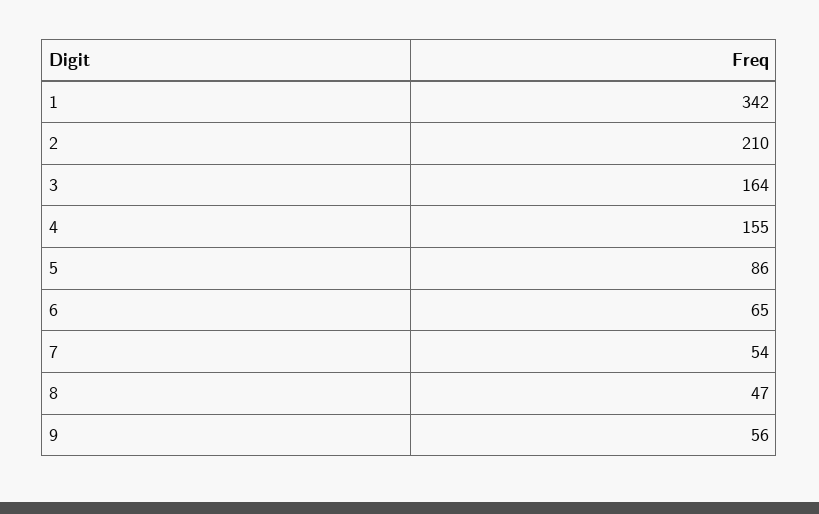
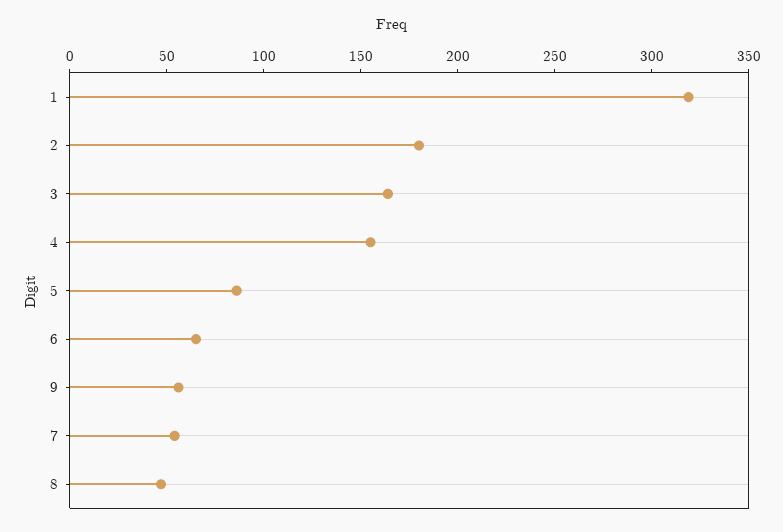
1: 342 -> 320
2: 210 -> 180

